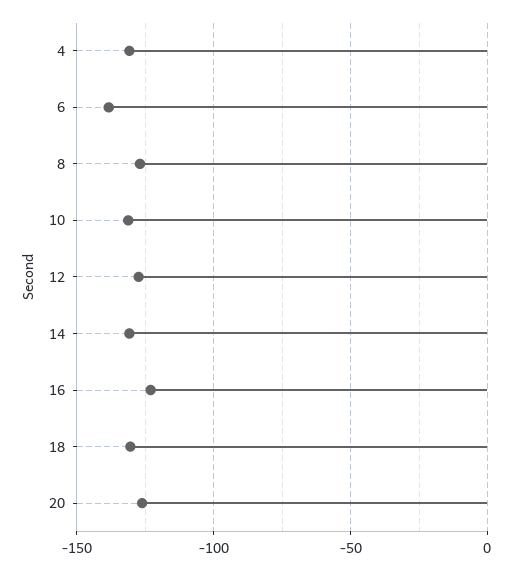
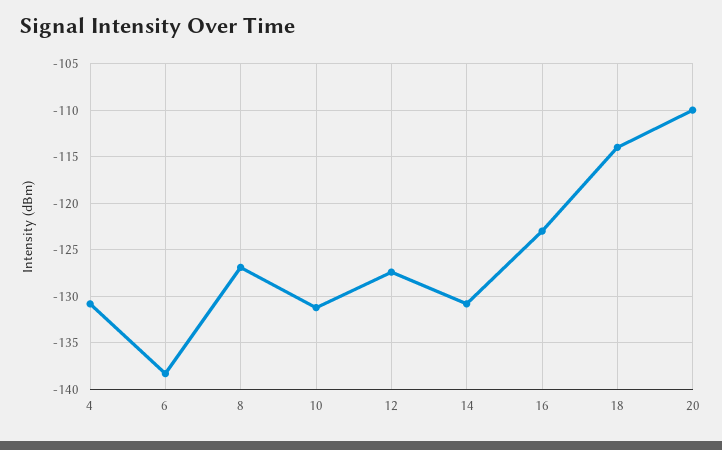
18: -130 -> -114
20: -125 -> -110

